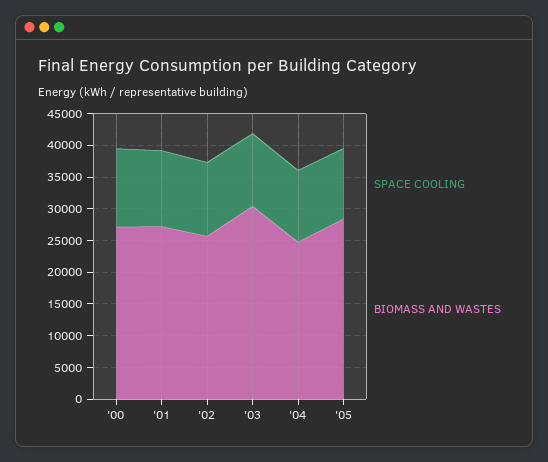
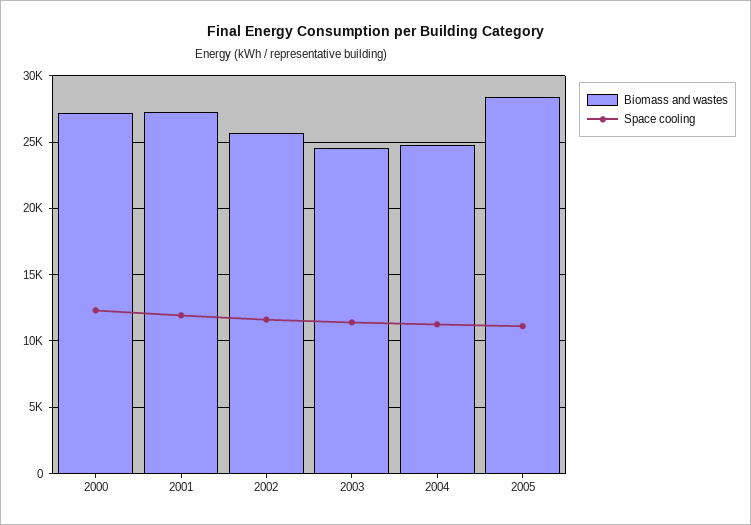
BIOMASS AND WASTES, '03: 30000 -> 24500

